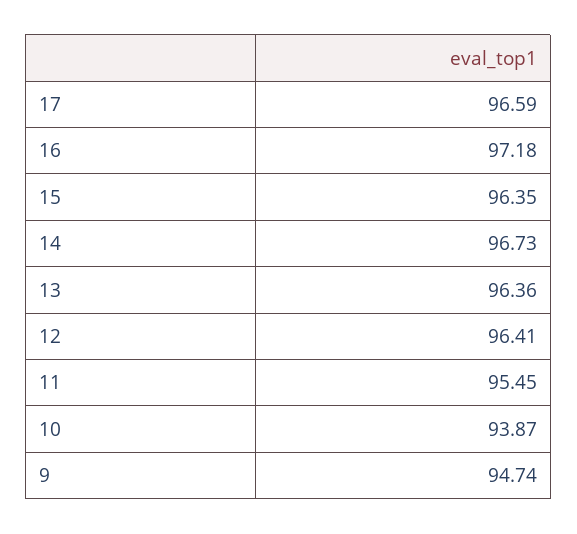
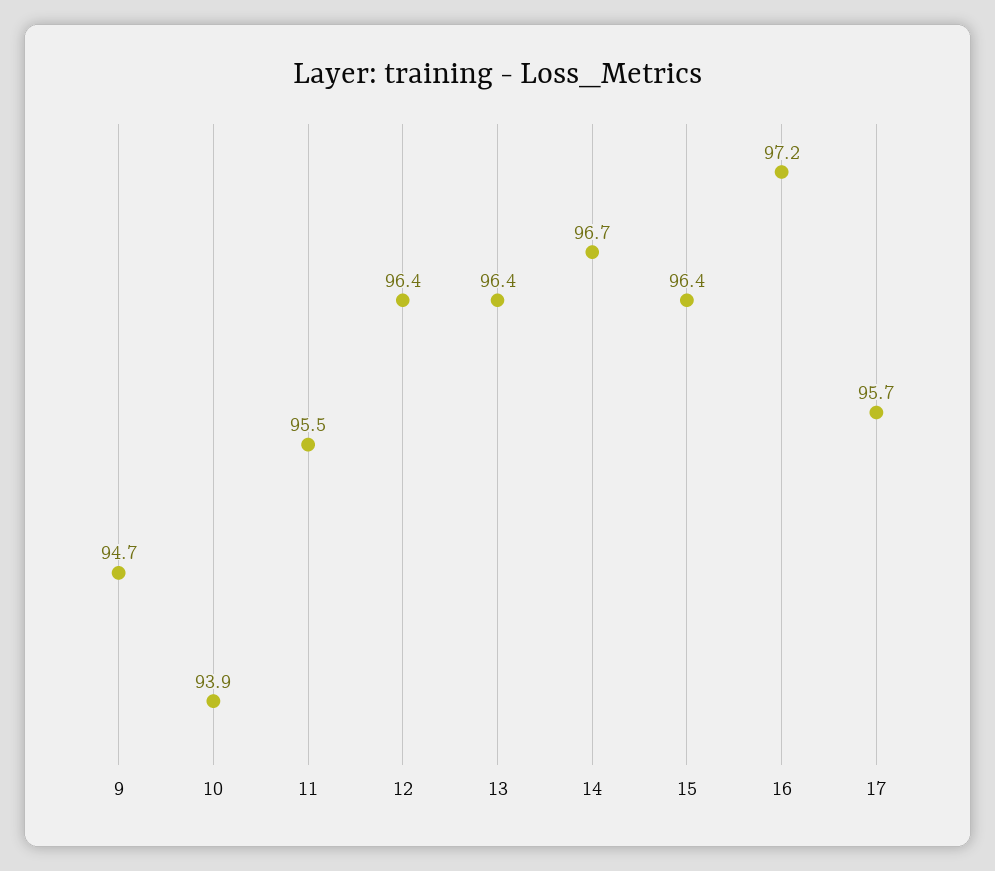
17: 96.59 -> 95.7

